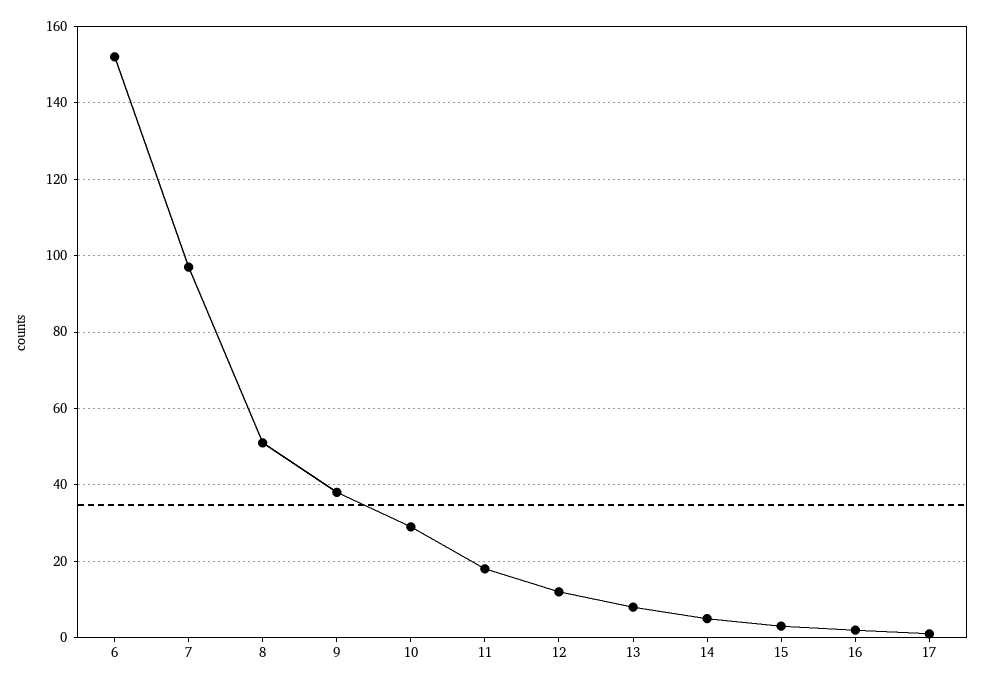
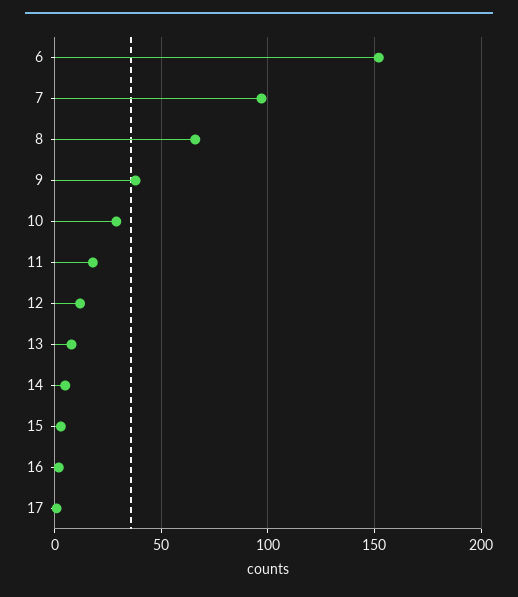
8: 50 -> 65

